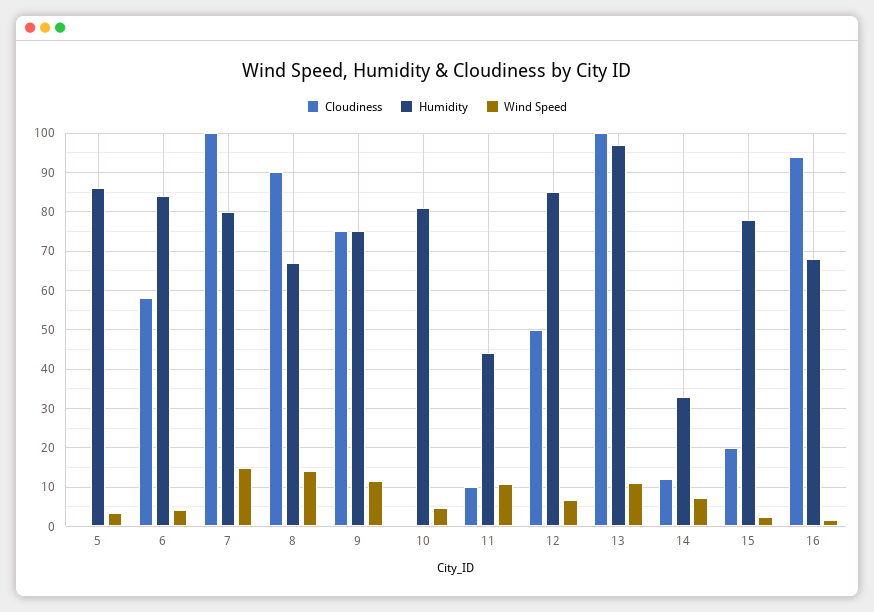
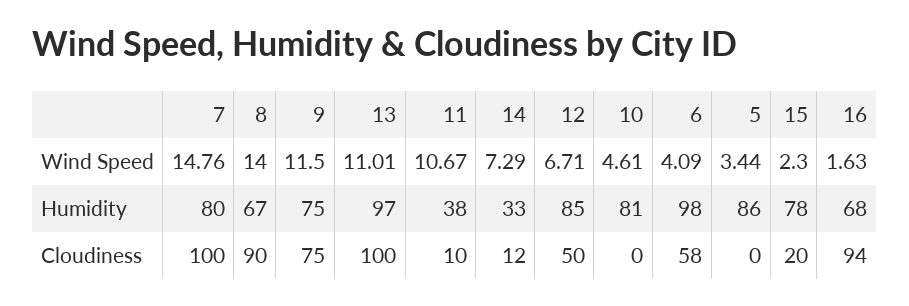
Humidity, 6: 84 -> 98
Humidity, 11: 44 -> 38

